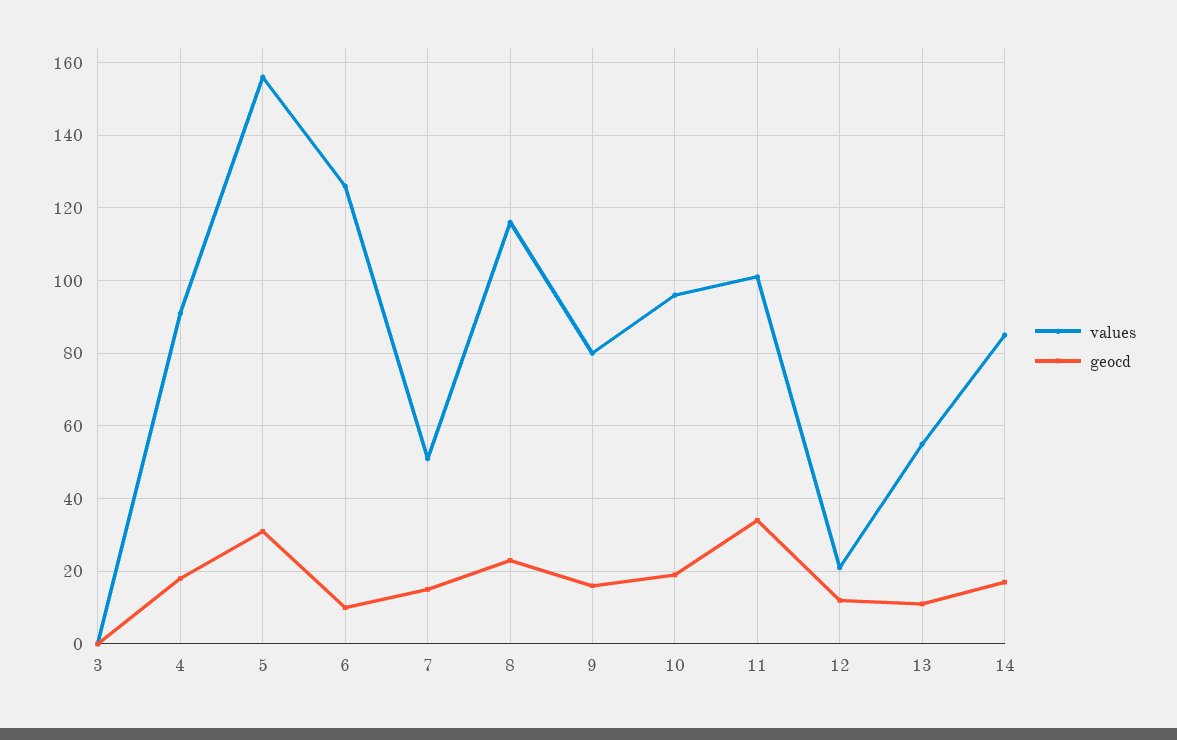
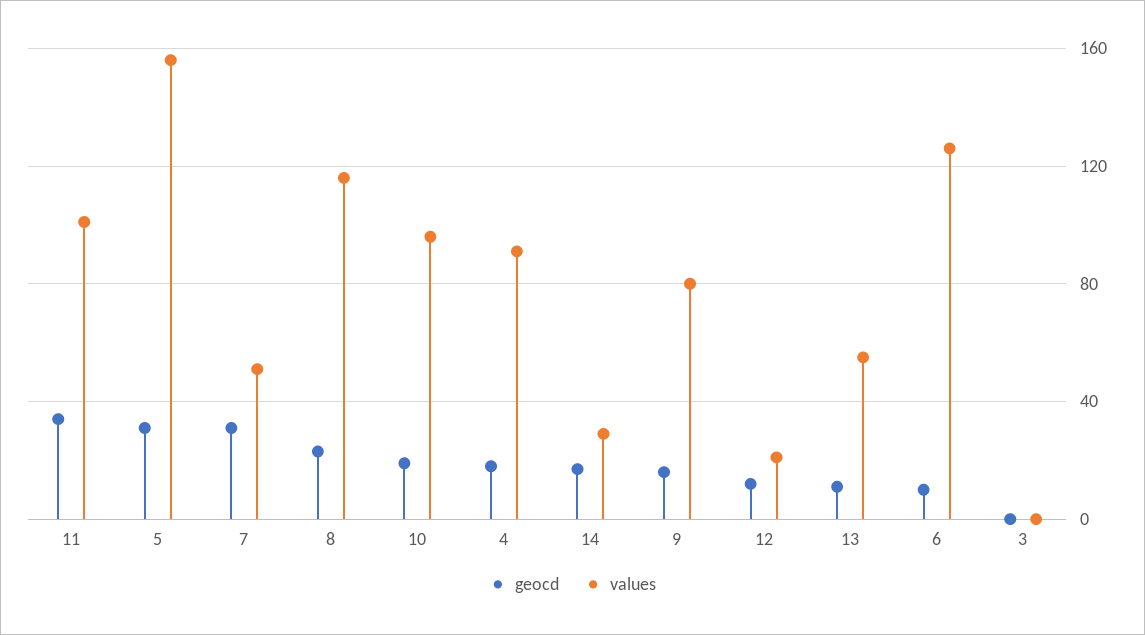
geocd, 7: 15 -> 30
values, 14: 85 -> 30

